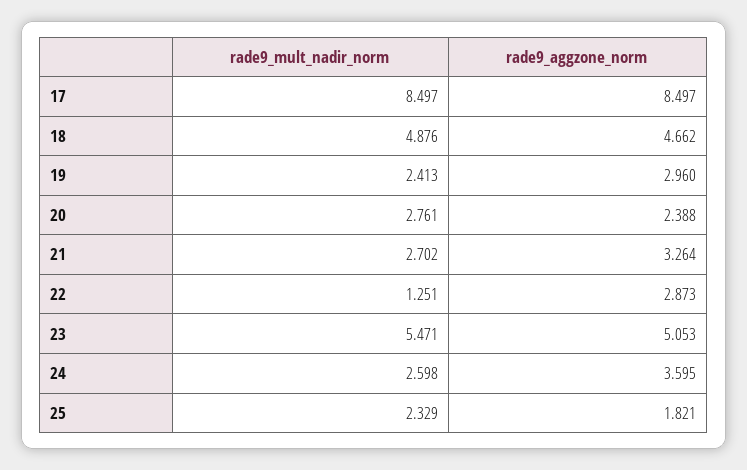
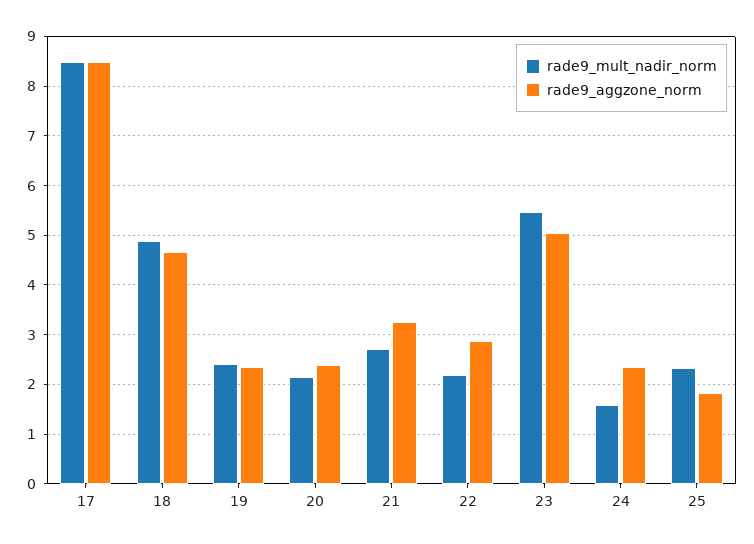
rade9_aggzone_norm, 19: 2.96 -> 2.4
rade9_mult_nadir_norm, 20: 2.761 -> 2.2
rade9_mult_nadir_norm, 22: 1.251 -> 2.2
rade9_mult_nadir_norm, 24: 2.598 -> 1.6
rade9_aggzone_norm, 24: 3.595 -> 2.4

